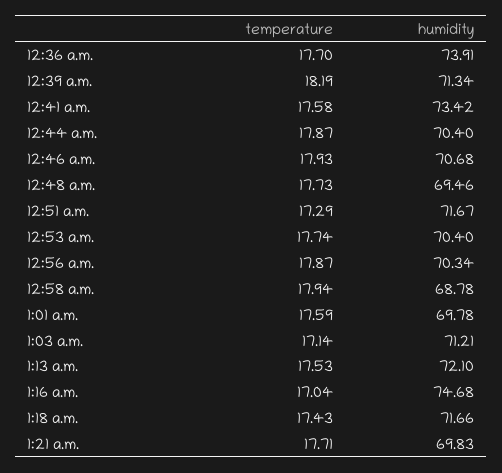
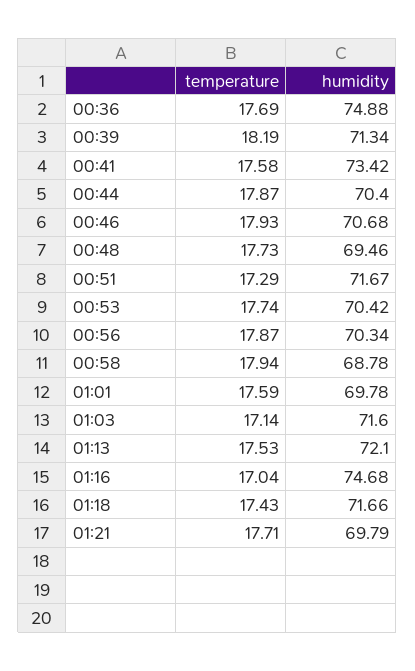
temperature, 12:36 a.m.: 17.7 -> 17.69
humidity, 12:36 a.m.: 73.91 -> 74.88
humidity, 12:53 a.m.: 70.4 -> 70.42
humidity, 1:03 a.m.: 71.21 -> 71.6
humidity, 1:21 a.m.: 69.83 -> 69.79

